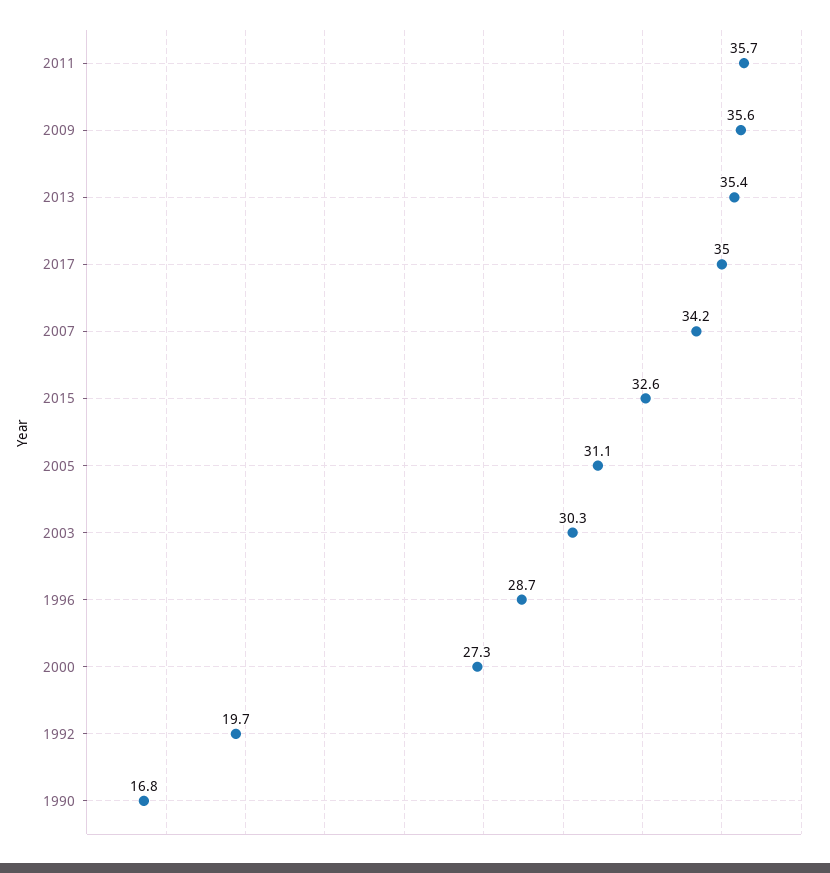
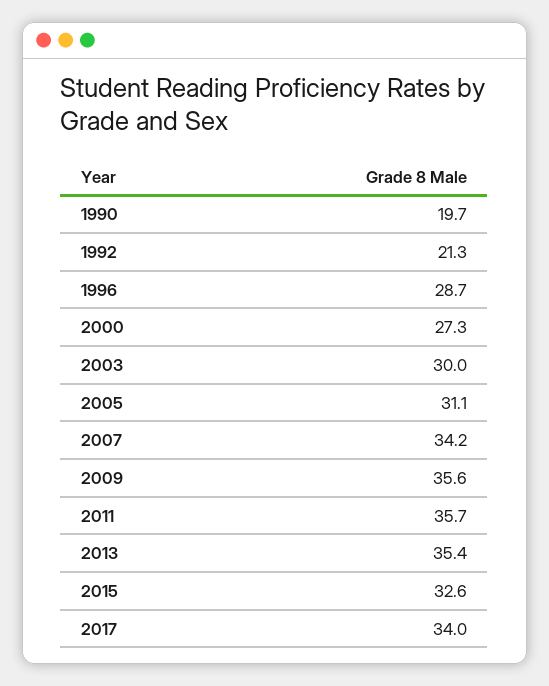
2017: 35 -> 34
2003: 30.3 -> 30
1992: 19.7 -> 21.3
1990: 16.8 -> 19.7

